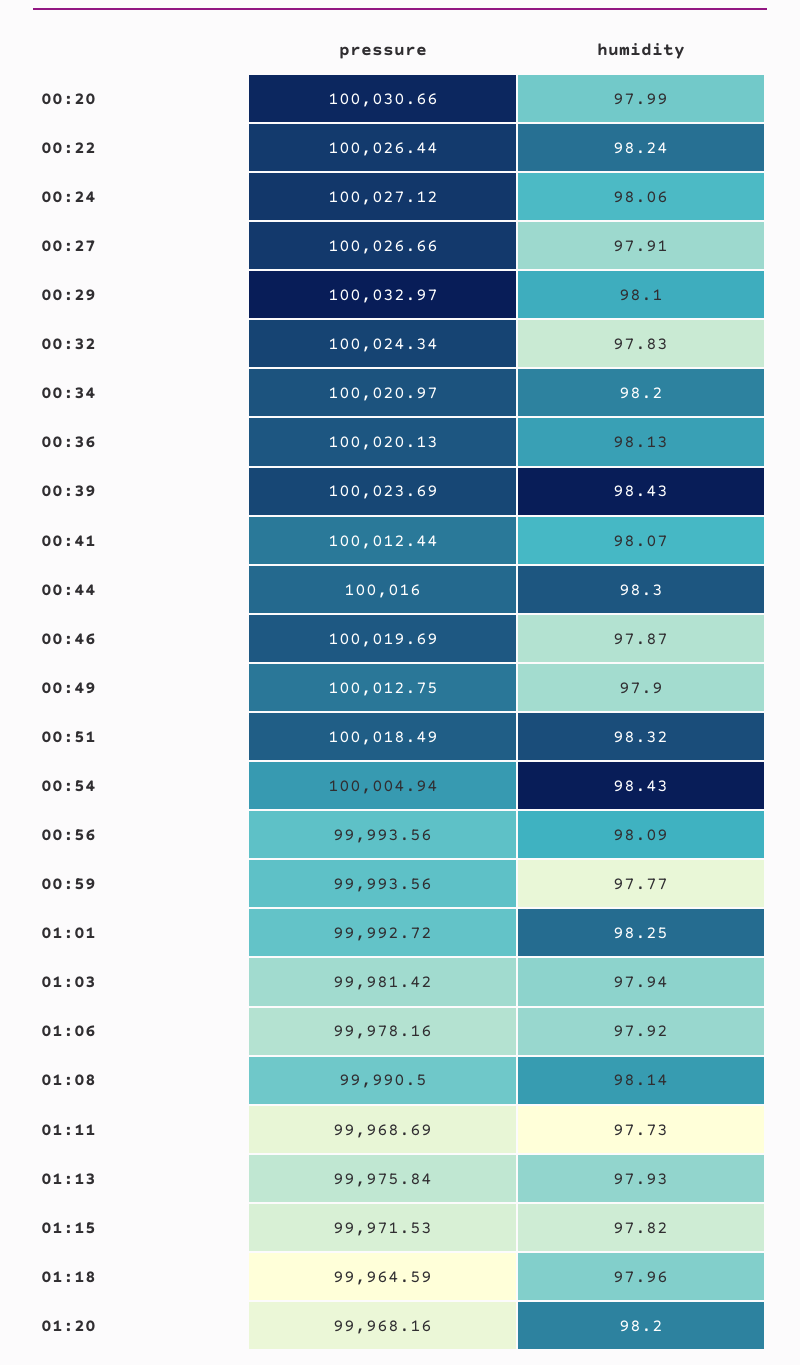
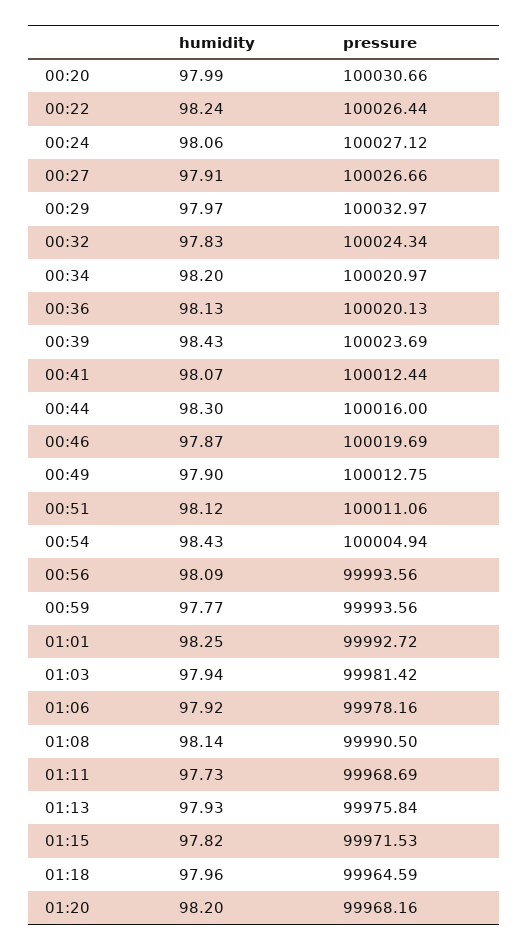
humidity, 00:29: 98.1 -> 97.97
pressure, 00:51: 100018.49 -> 100011.06
humidity, 00:51: 98.32 -> 98.12

